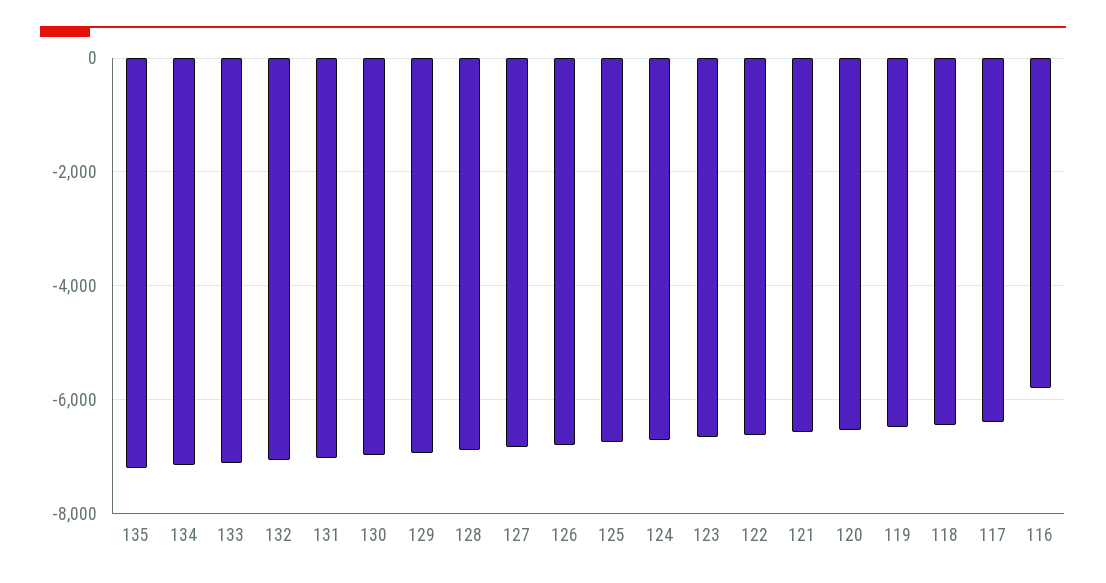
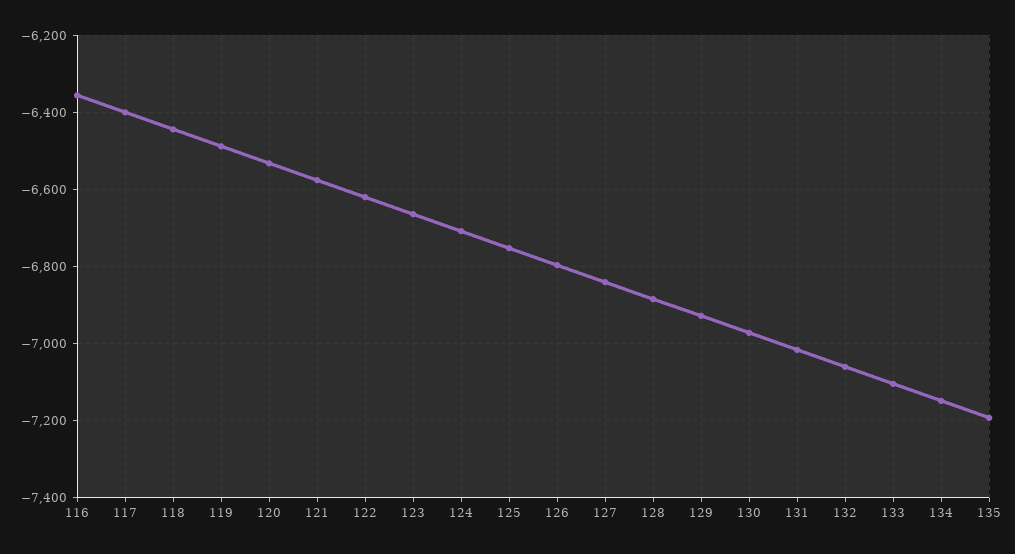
116: -5800 -> -6360

